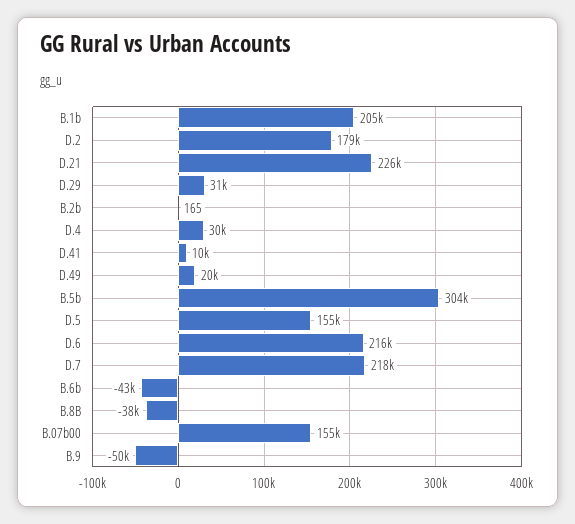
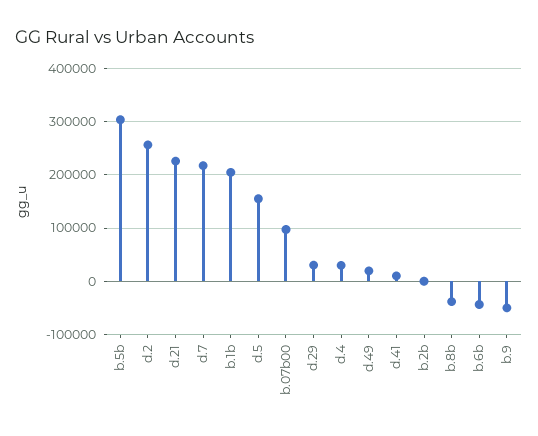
D.2: 179000 -> 260000
D.6: 216000 -> none
B.07b00: 155000 -> 100000

